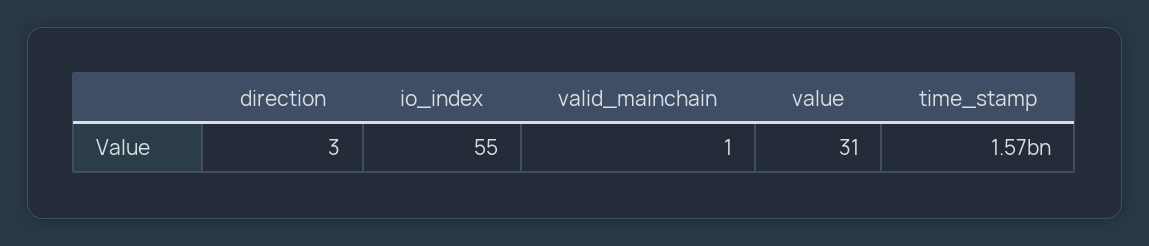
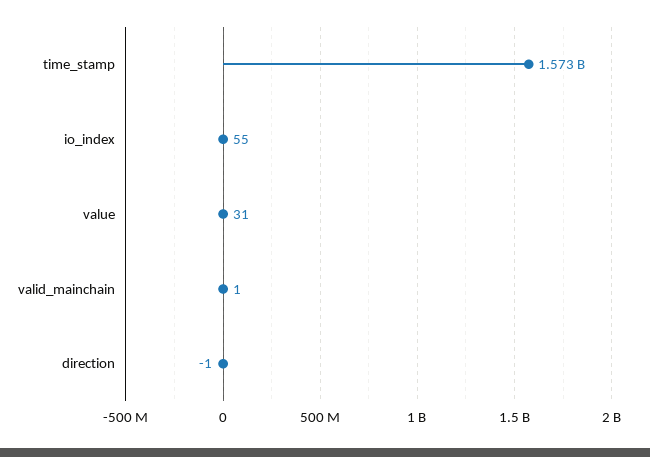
direction: 3 -> -1

